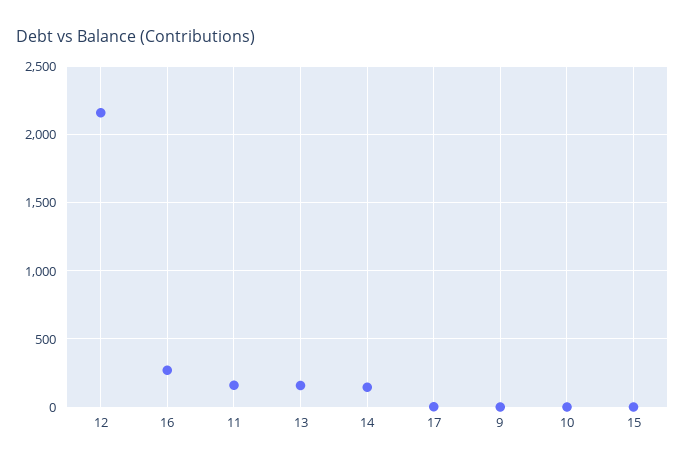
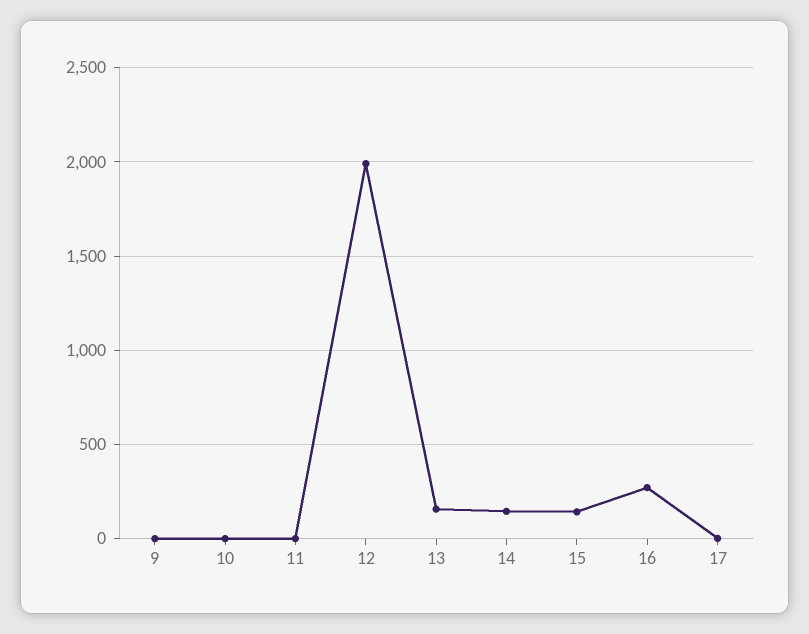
12: 2150 -> 2000
11: 150 -> 0
15: 0 -> 150

